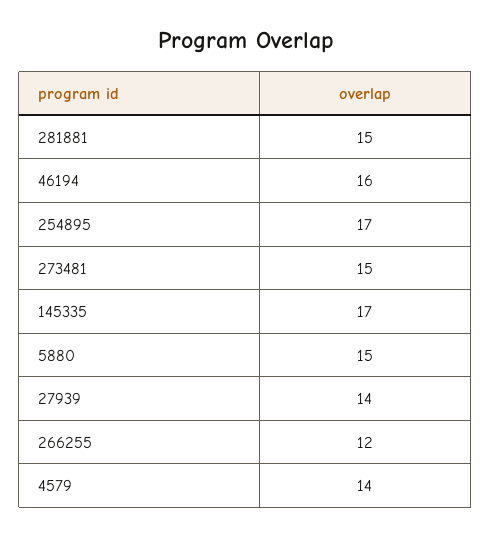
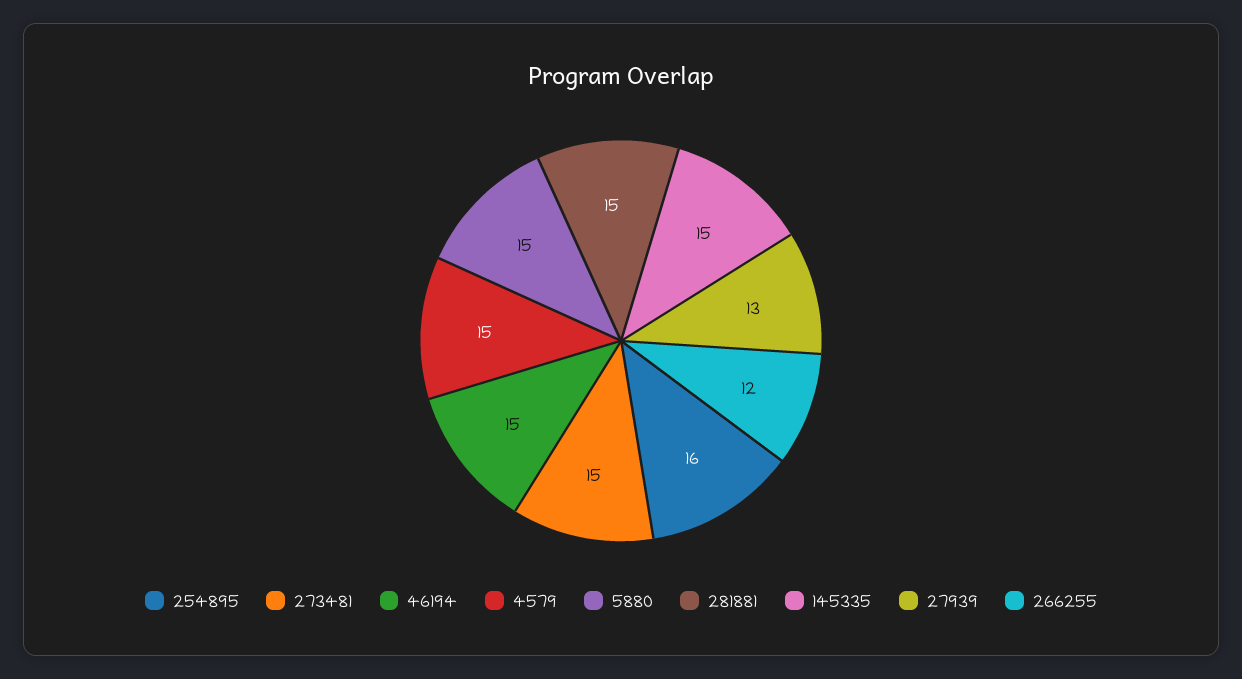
46194: 16 -> 15
254895: 17 -> 16
145335: 17 -> 15
27939: 14 -> 13
4579: 14 -> 15

